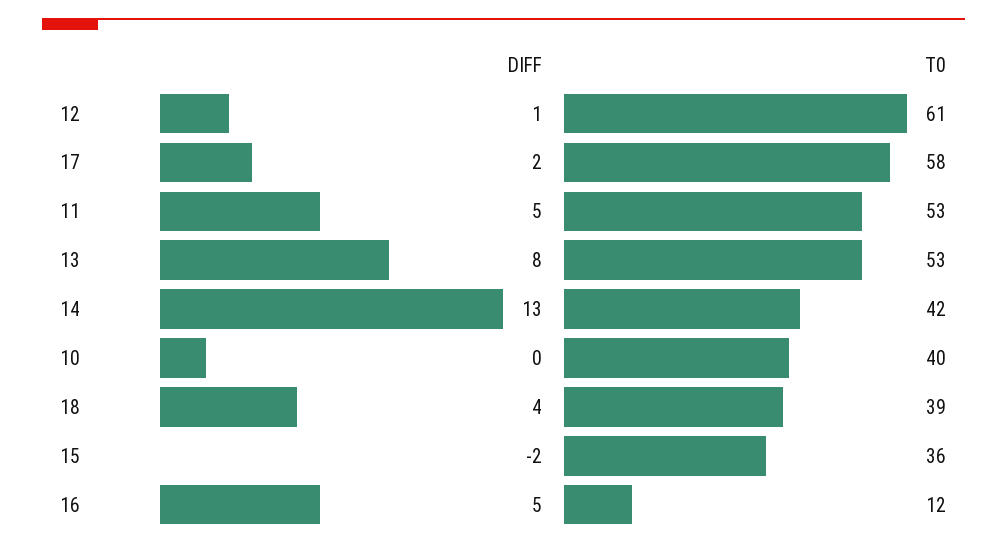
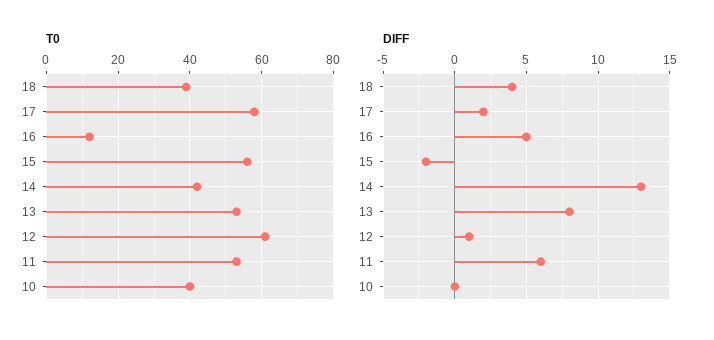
DIFF, 11: 5 -> 6
T0, 15: 36 -> 55

